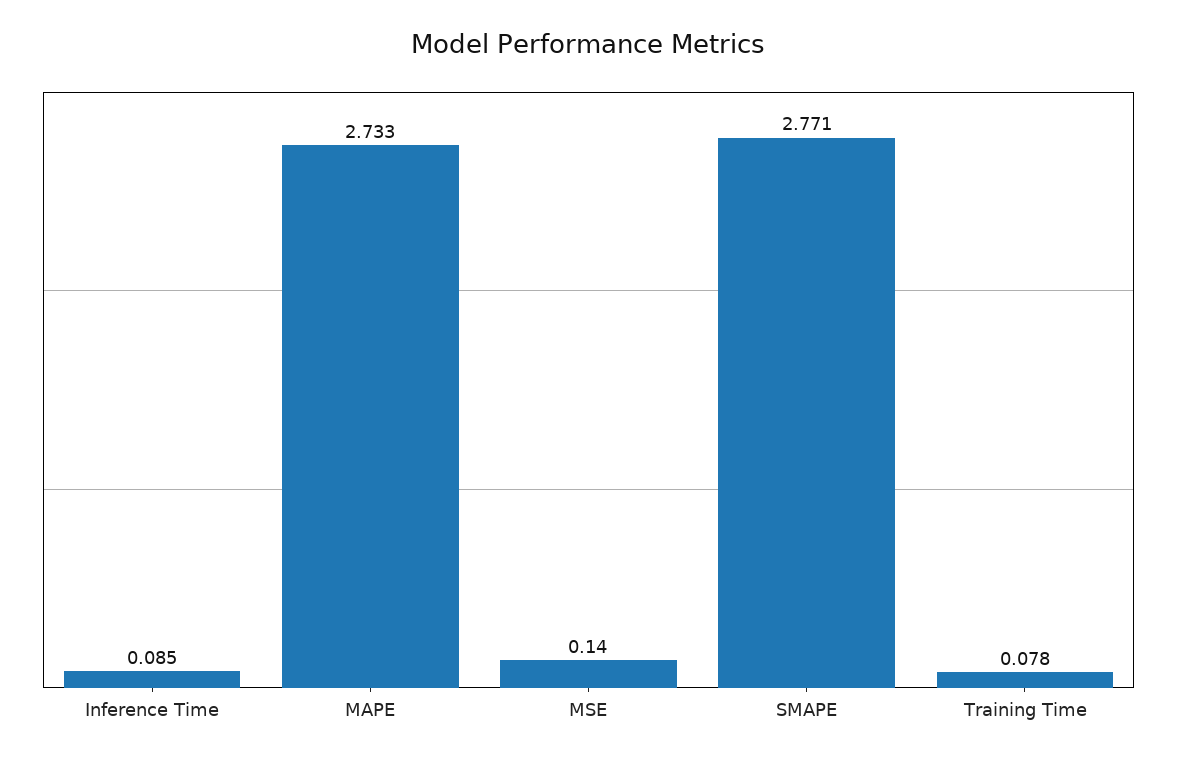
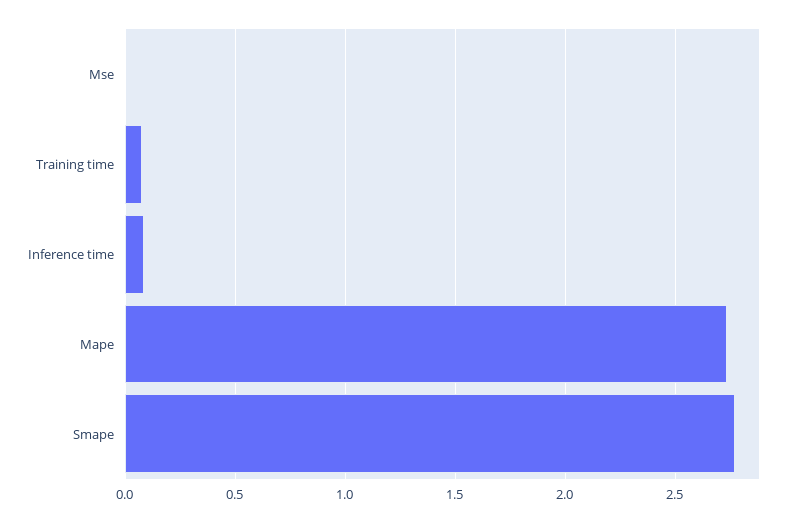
MSE: 0.14 -> 0

